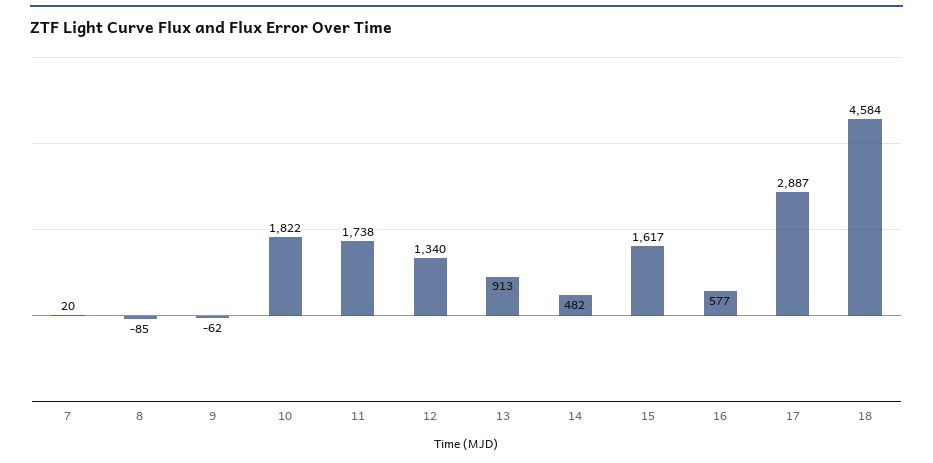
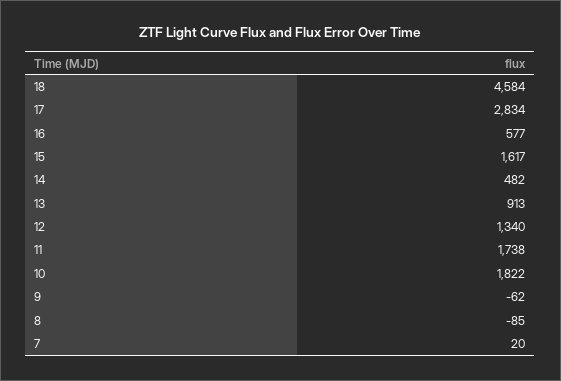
17: 2887 -> 2834

